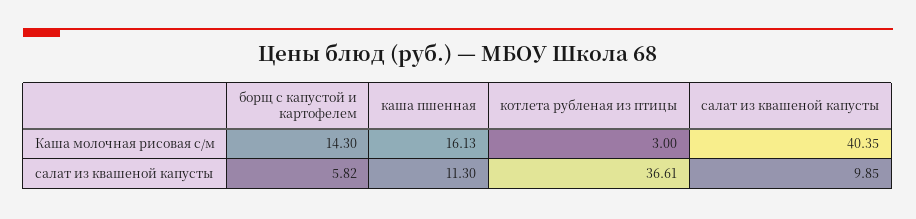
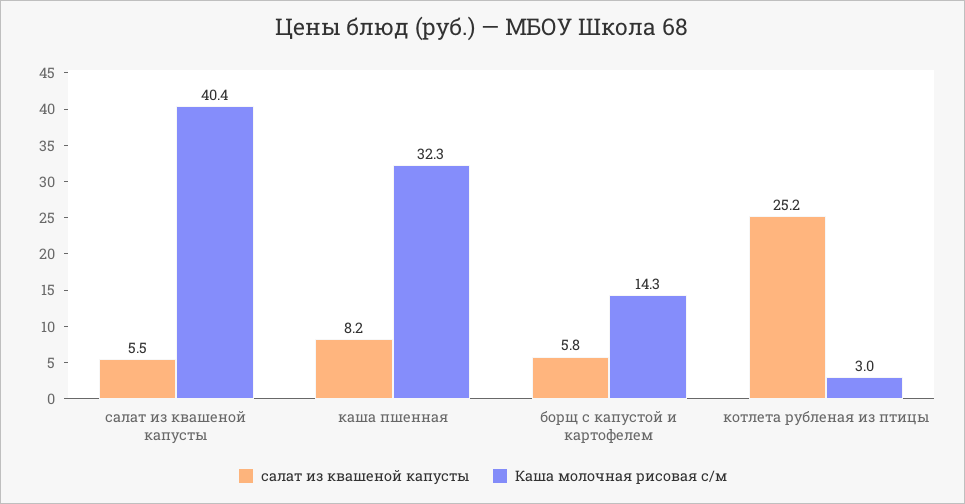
Каша молочная рисовая с/м, каша пшенная: 16.13 -> 32.3
салат из квашеной капусты, каша пшенная: 11.3 -> 8.2
салат из квашеной капусты, котлета рубленая из птицы: 36.61 -> 25.2
салат из квашеной капусты, салат из квашеной капусты: 9.85 -> 5.5

